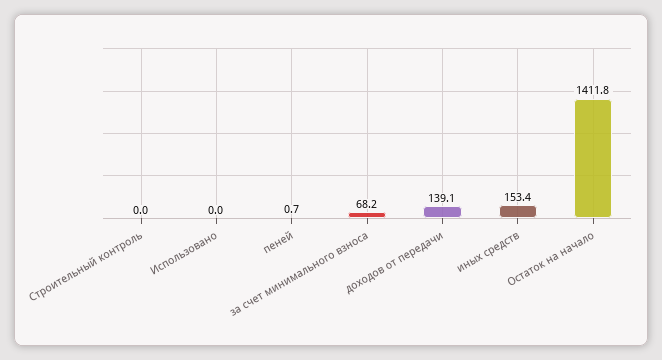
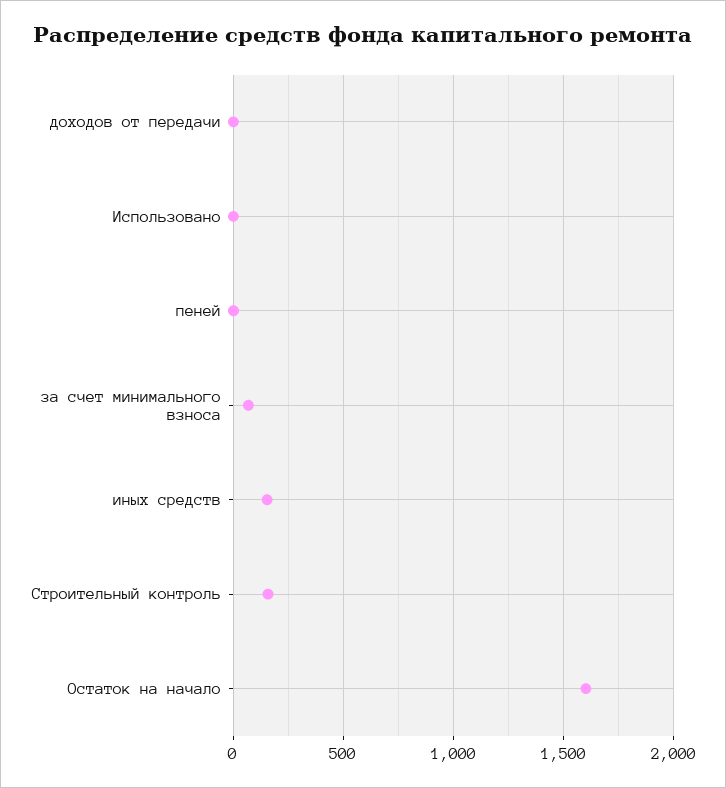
Строительный контроль: 0 -> 150
доходов от передачи: 139.1 -> 0
Остаток на начало: 1411.8 -> 1600

